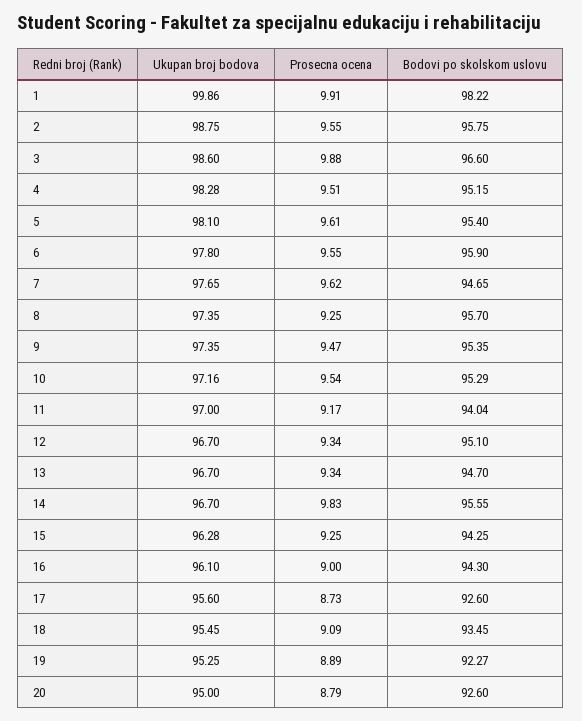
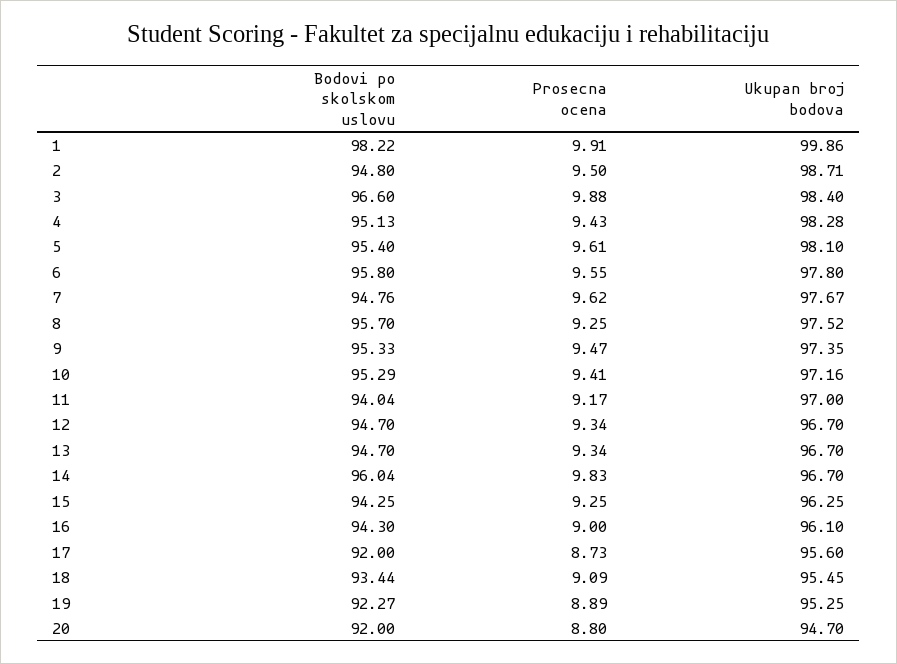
Ukupan broj bodova, 2: 98.75 -> 98.71
Prosecna ocena, 2: 9.55 -> 9.5
Bodovi po skolskom uslovu, 2: 95.75 -> 94.8
Ukupan broj bodova, 3: 98.6 -> 98.4
Prosecna ocena, 4: 9.51 -> 9.43
Bodovi po skolskom uslovu, 4: 95.15 -> 95.13
Bodovi po skolskom uslovu, 6: 95.9 -> 95.8
Ukupan broj bodova, 7: 97.65 -> 97.67
Bodovi po skolskom uslovu, 7: 94.65 -> 94.76
Ukupan broj bodova, 8: 97.35 -> 97.52
Bodovi po skolskom uslovu, 9: 95.35 -> 95.33
Prosecna ocena, 10: 9.54 -> 9.41
Bodovi po skolskom uslovu, 12: 95.1 -> 94.7
Bodovi po skolskom uslovu, 14: 95.55 -> 96.04
Ukupan broj bodova, 15: 96.28 -> 96.25
Bodovi po skolskom uslovu, 17: 92.6 -> 92
Bodovi po skolskom uslovu, 18: 93.45 -> 93.44
Ukupan broj bodova, 20: 95 -> 94.7
Prosecna ocena, 20: 8.79 -> 8.8
Bodovi po skolskom uslovu, 20: 92.6 -> 92

